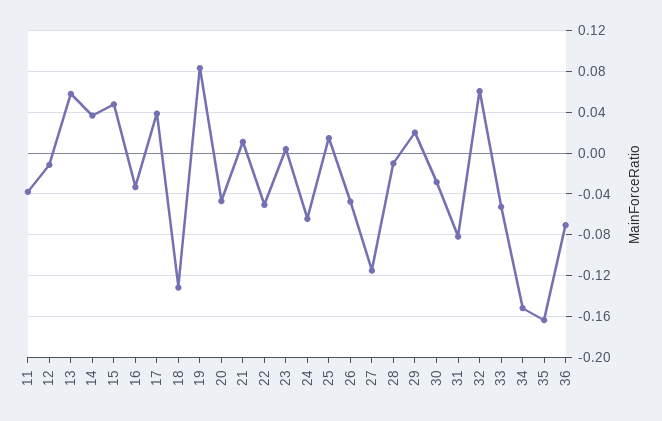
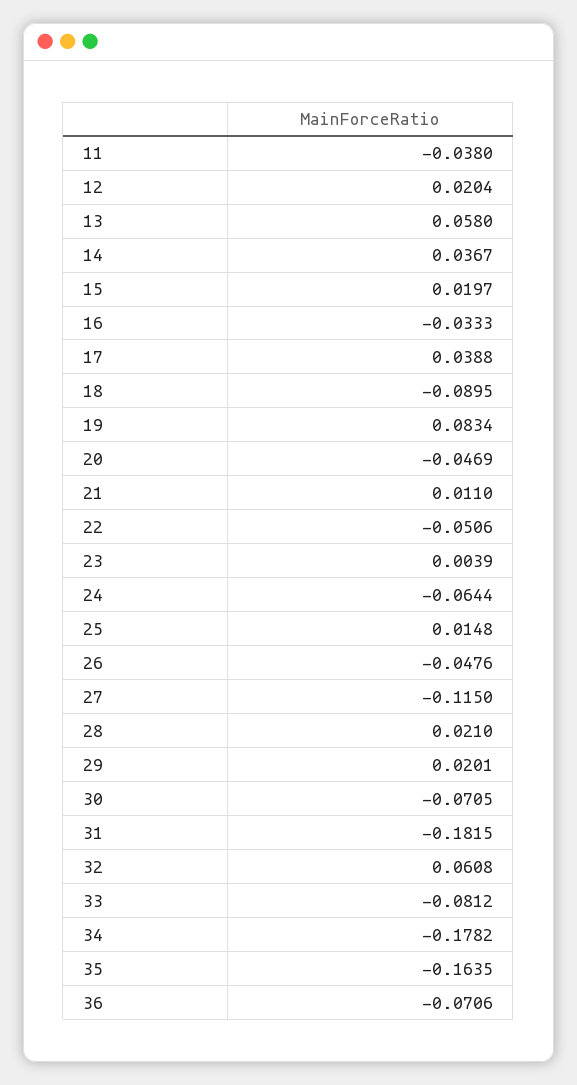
12: -0.01 -> 0.0204
15: 0.05 -> 0.0197
18: -0.13 -> -0.0895
28: -0.01 -> 0.021
30: -0.03 -> -0.0705
31: -0.08 -> -0.1815
33: -0.05 -> -0.0812
34: -0.15 -> -0.1782

